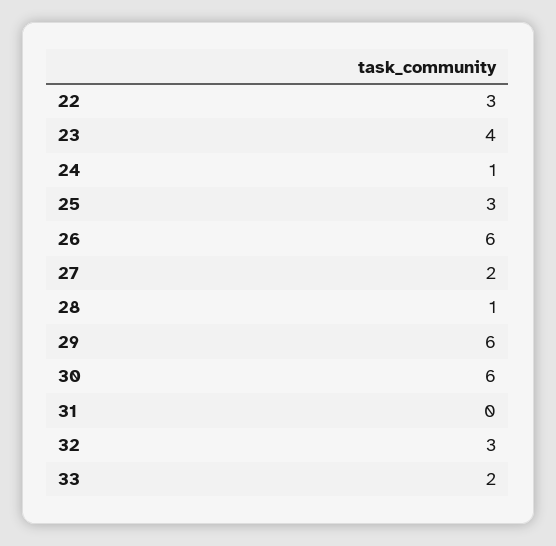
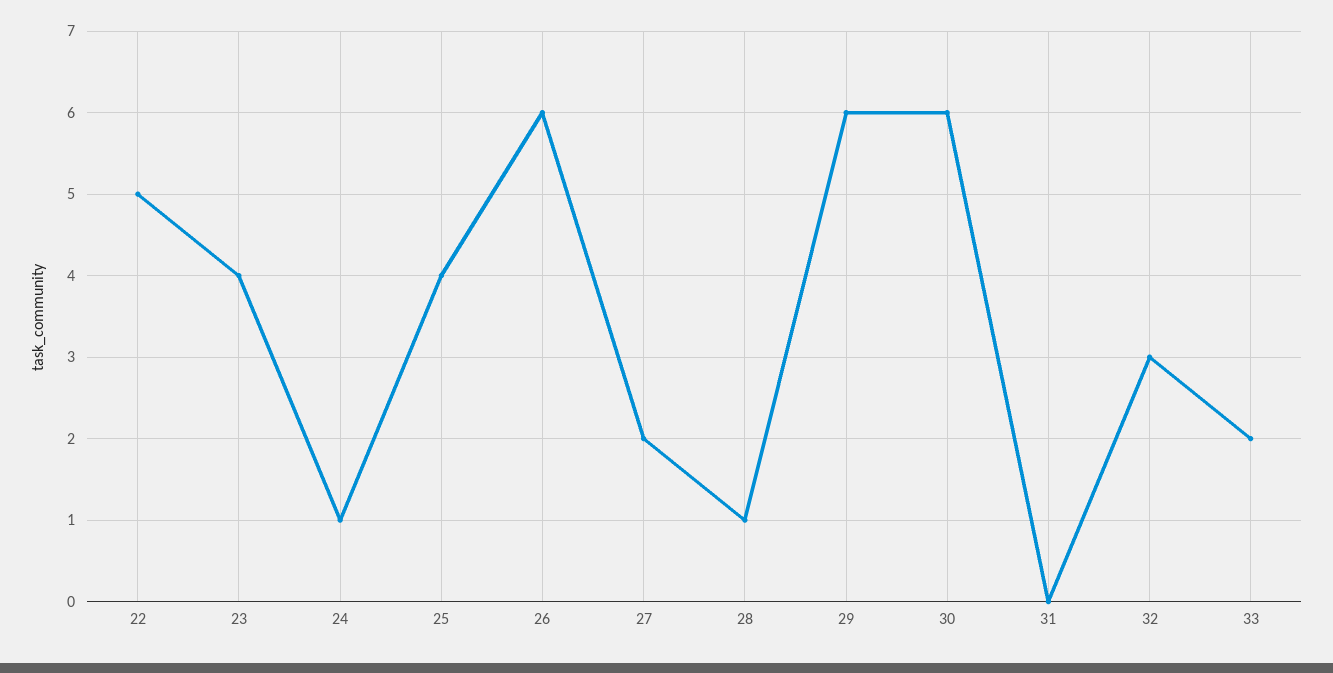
22: 3 -> 5
25: 3 -> 4

